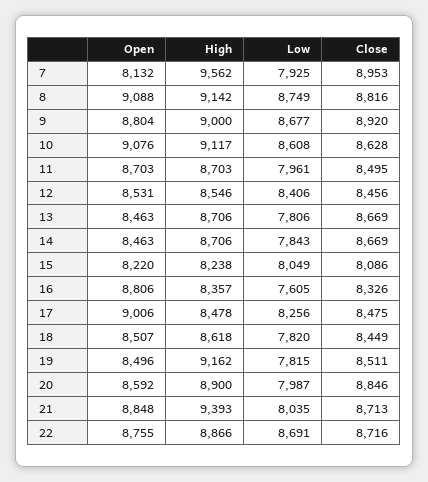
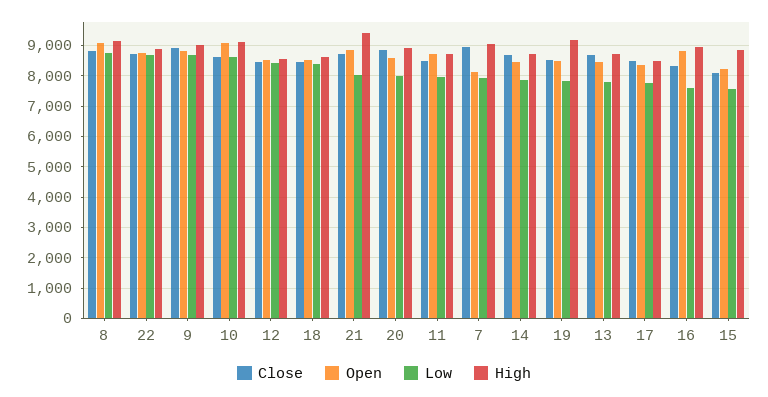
High, 7: 9562 -> 9000
High, 15: 8238 -> 8800
Low, 15: 8049 -> 7600
High, 16: 8357 -> 9000
Open, 17: 9006 -> 8400
Low, 17: 8256 -> 7800
Low, 18: 7820 -> 8400

